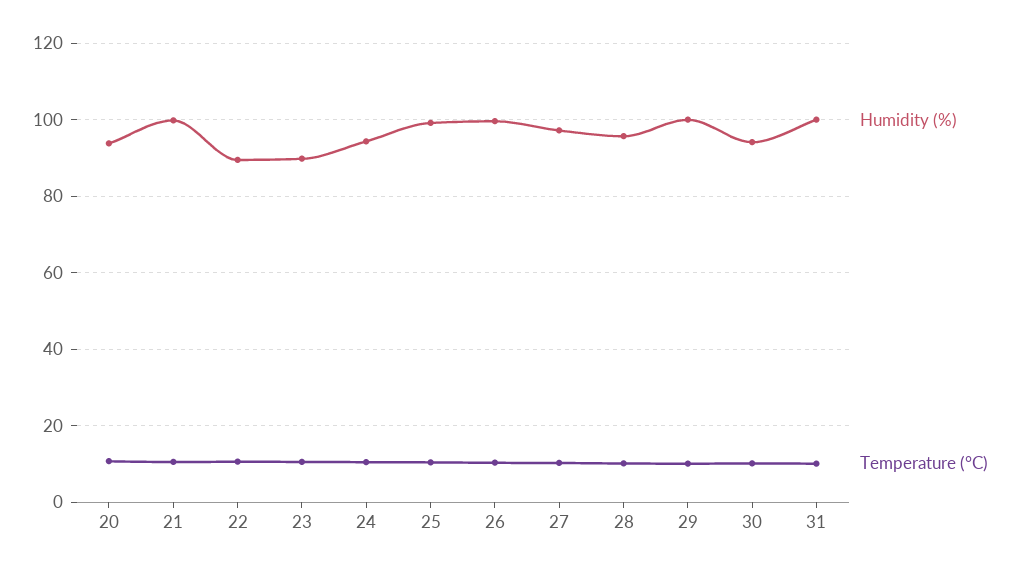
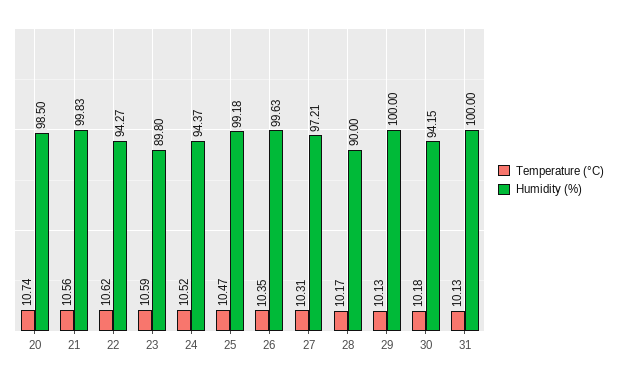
Humidity (%), 20: 94 -> 98.5
Humidity (%), 22: 90 -> 94.27
Humidity (%), 28: 96 -> 90

